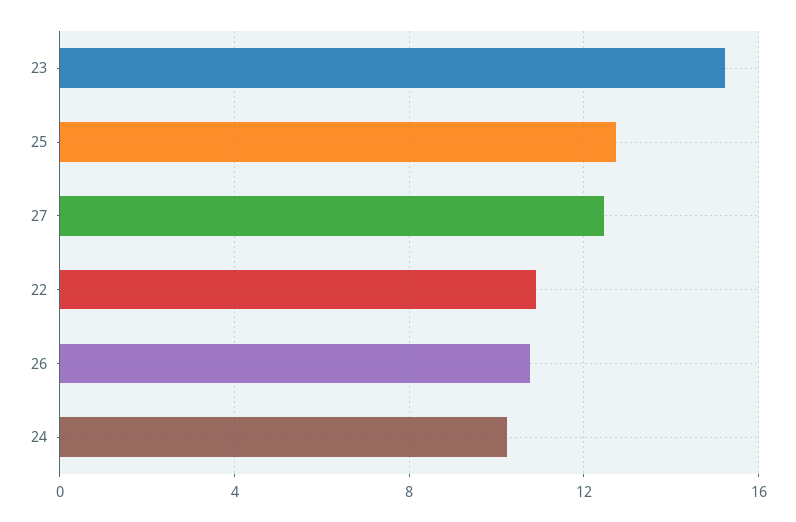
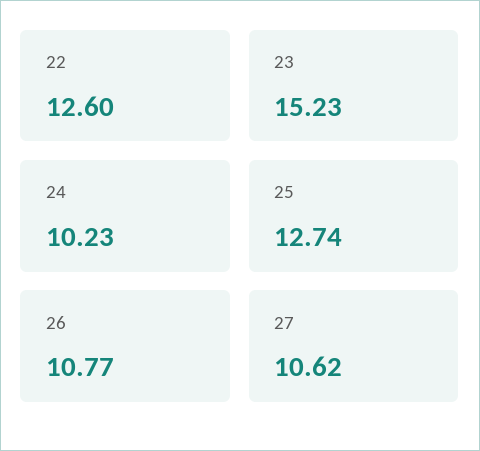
27: 12.5 -> 10.62
22: 11 -> 12.6

